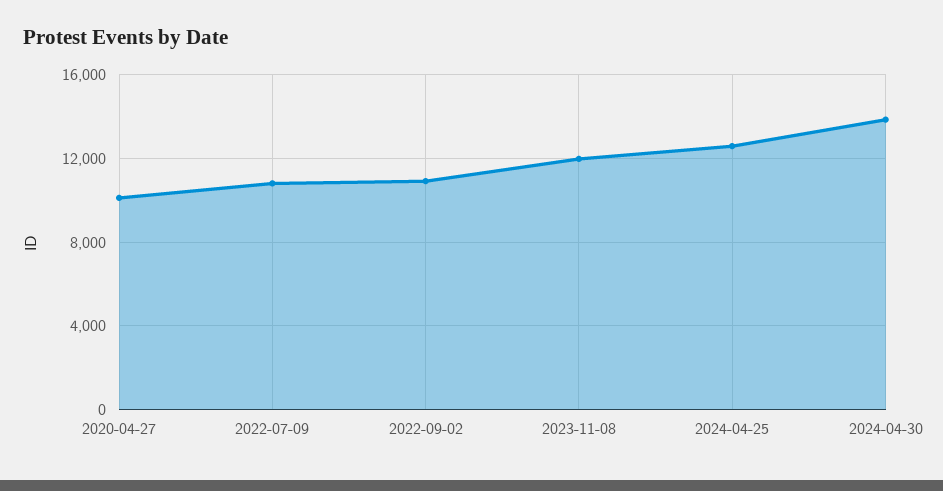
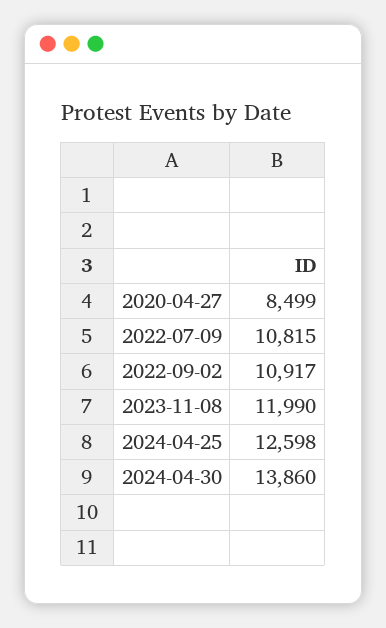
2020-04-27: 10000 -> 8499

